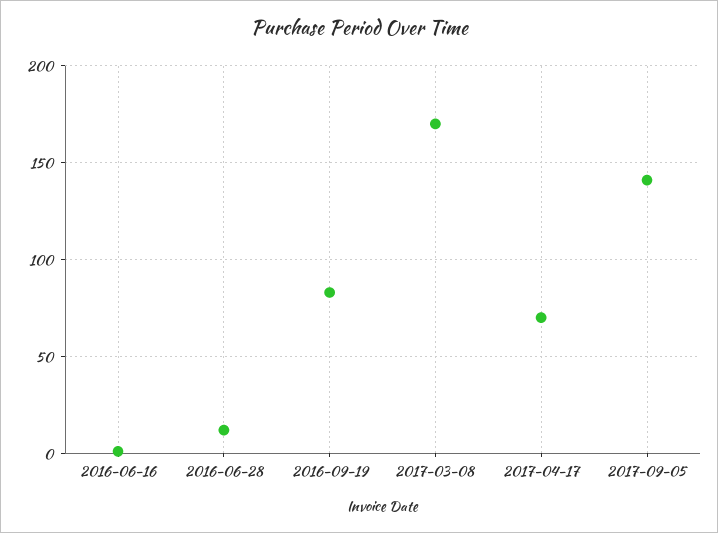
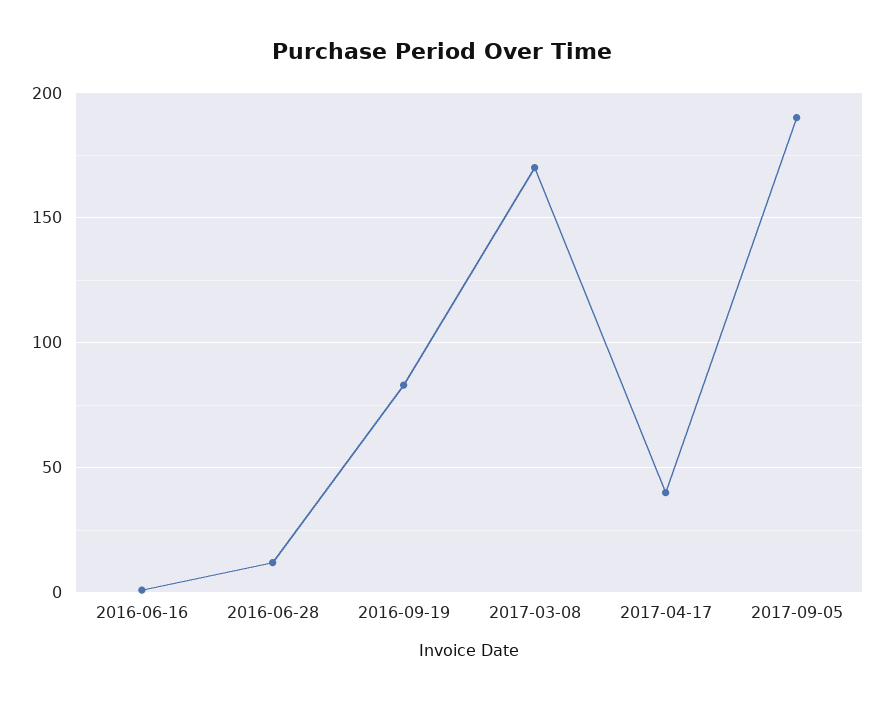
2017-04-17: 70 -> 40
2017-09-05: 140 -> 190

